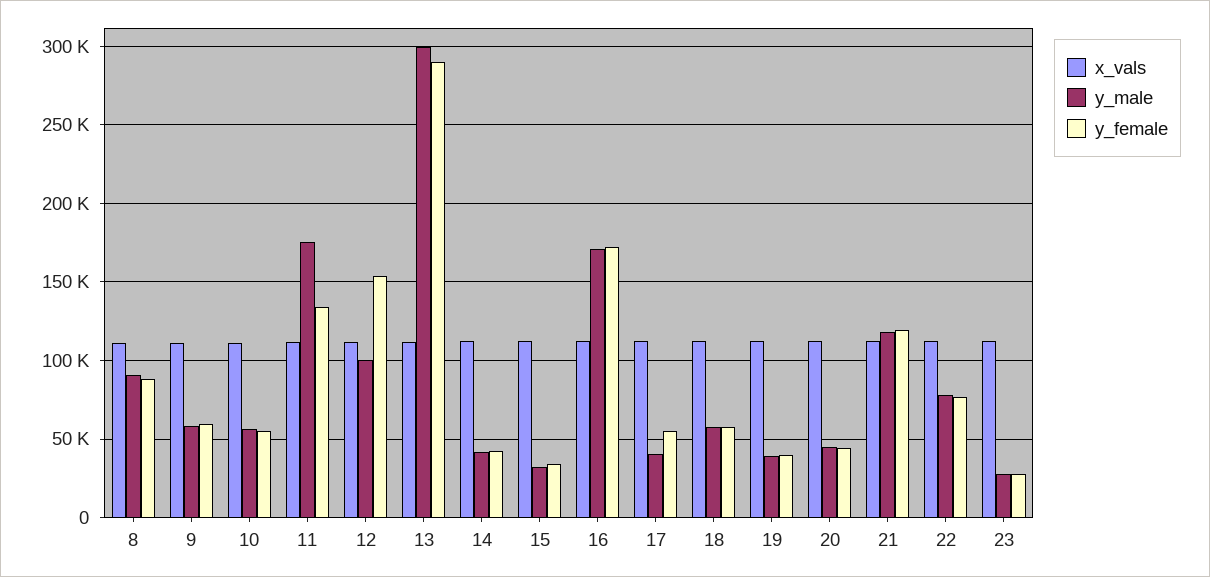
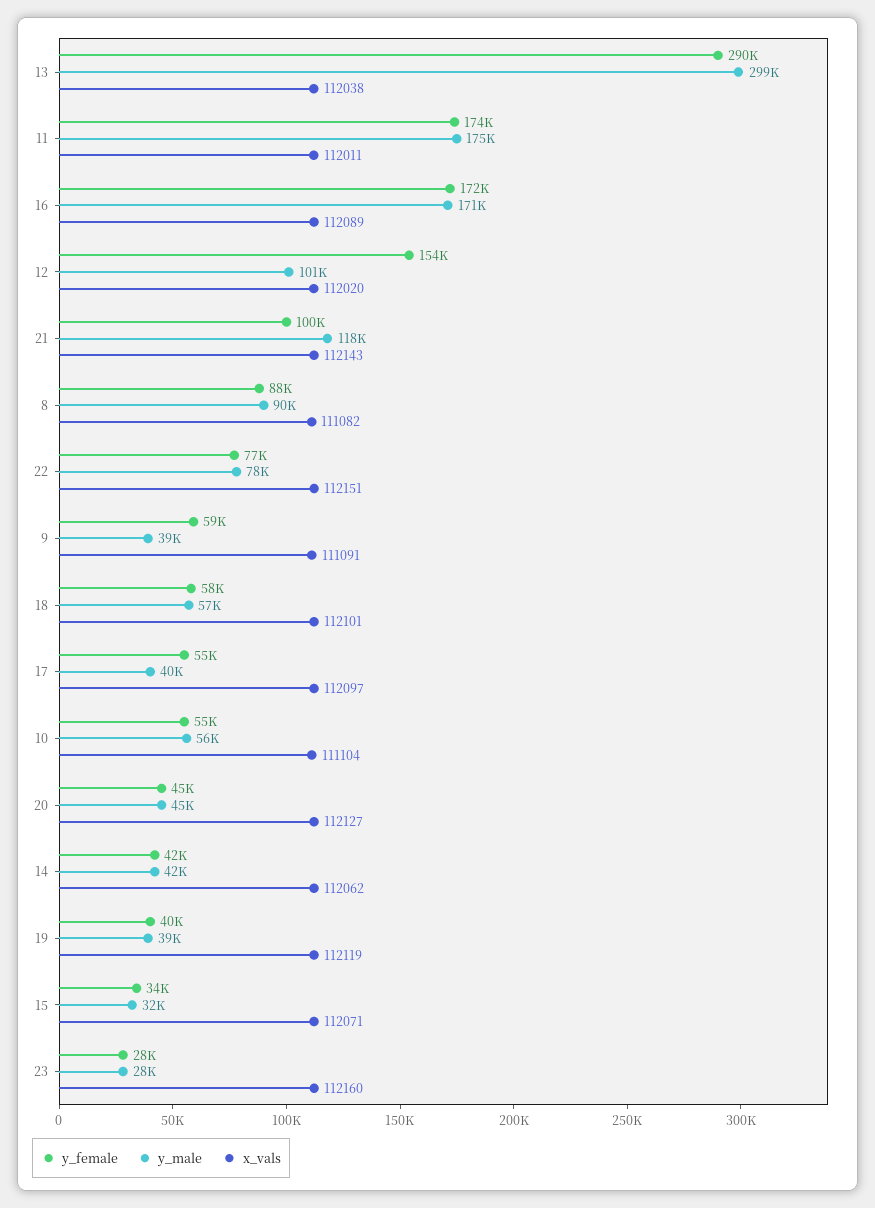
y_male, 9: 60000 -> 39000
y_female, 11: 135000 -> 174000
y_female, 21: 120000 -> 100000

